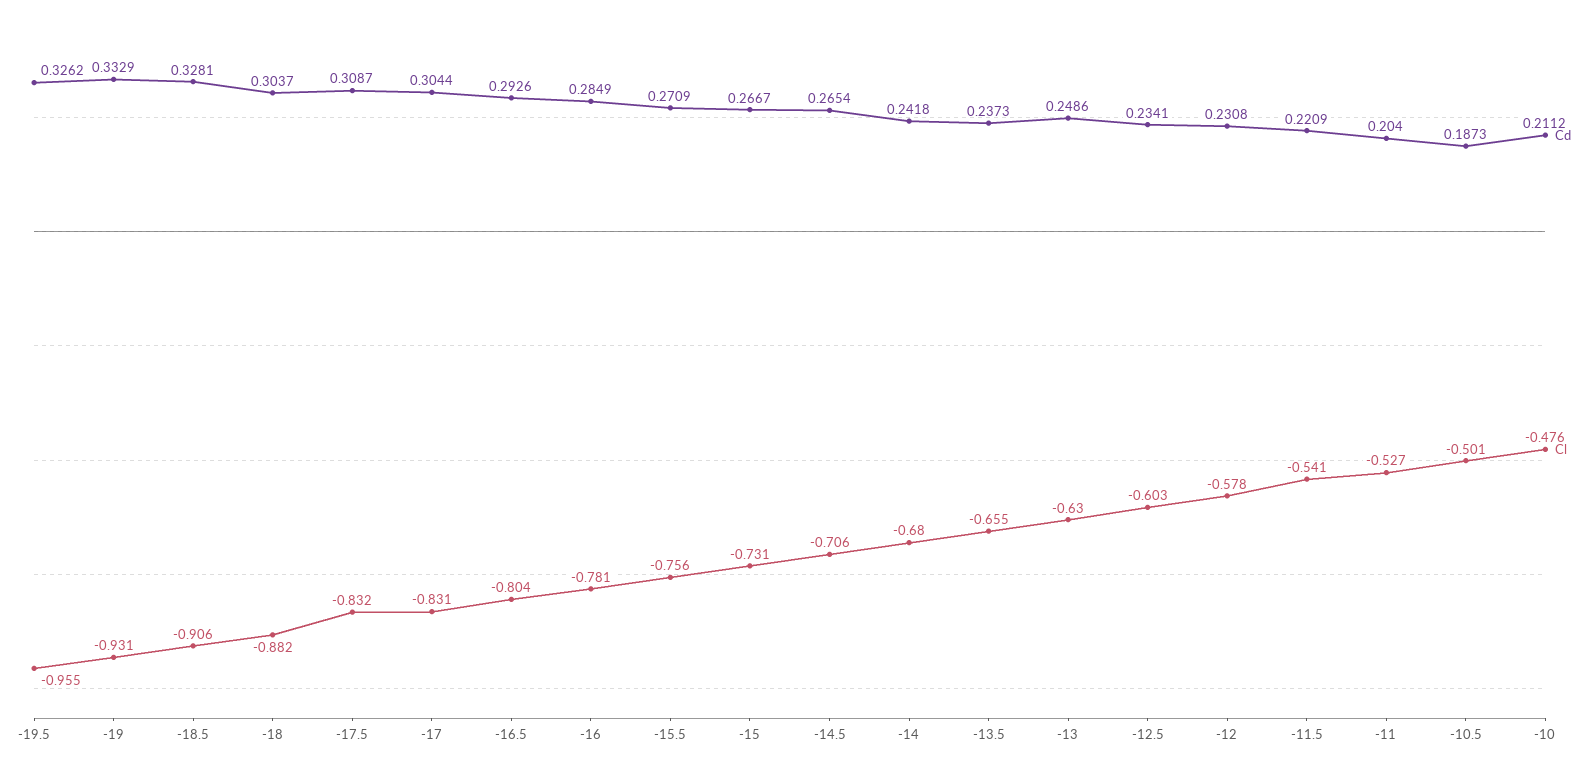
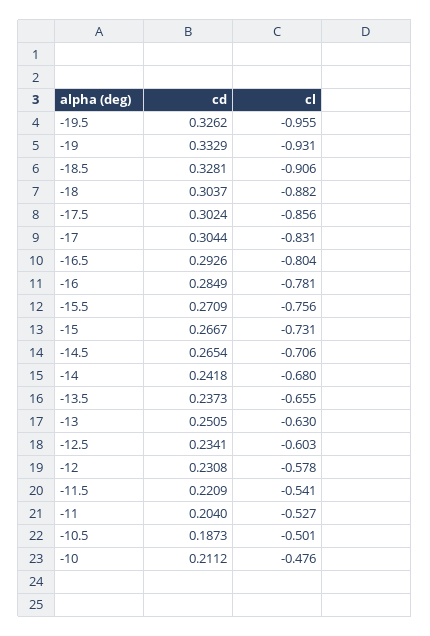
Cd, -17.5: 0.3087 -> 0.3024
Cl, -17.5: -0.832 -> -0.856
Cd, -13: 0.2486 -> 0.2505

